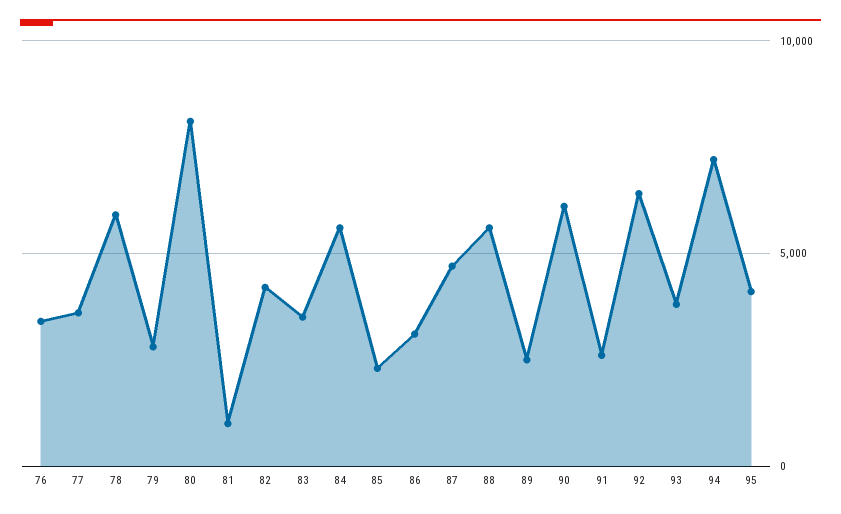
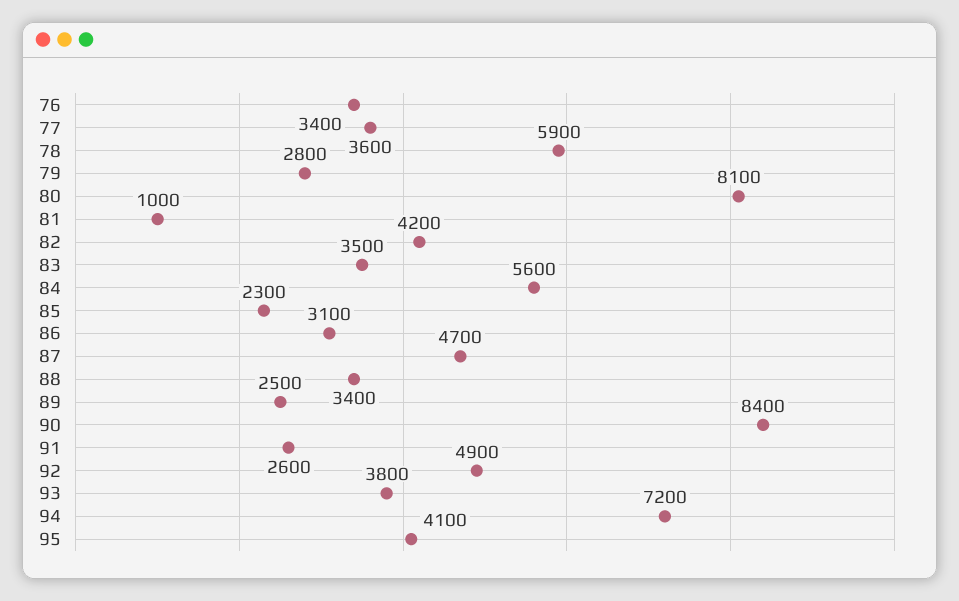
88: 5500 -> 3400
90: 6000 -> 8400
92: 6500 -> 4900

